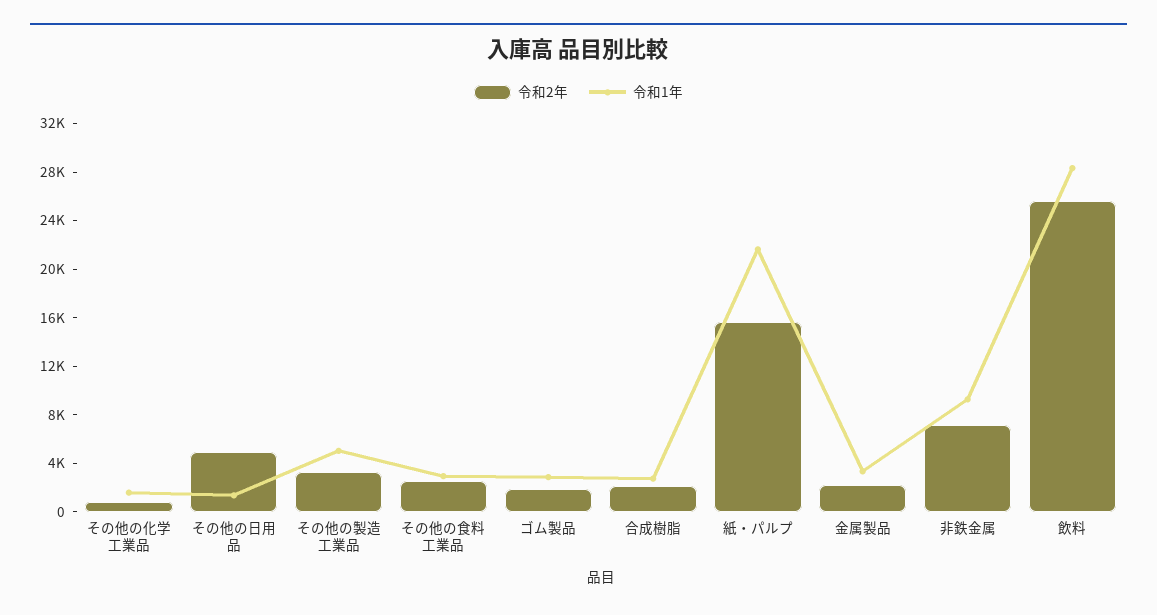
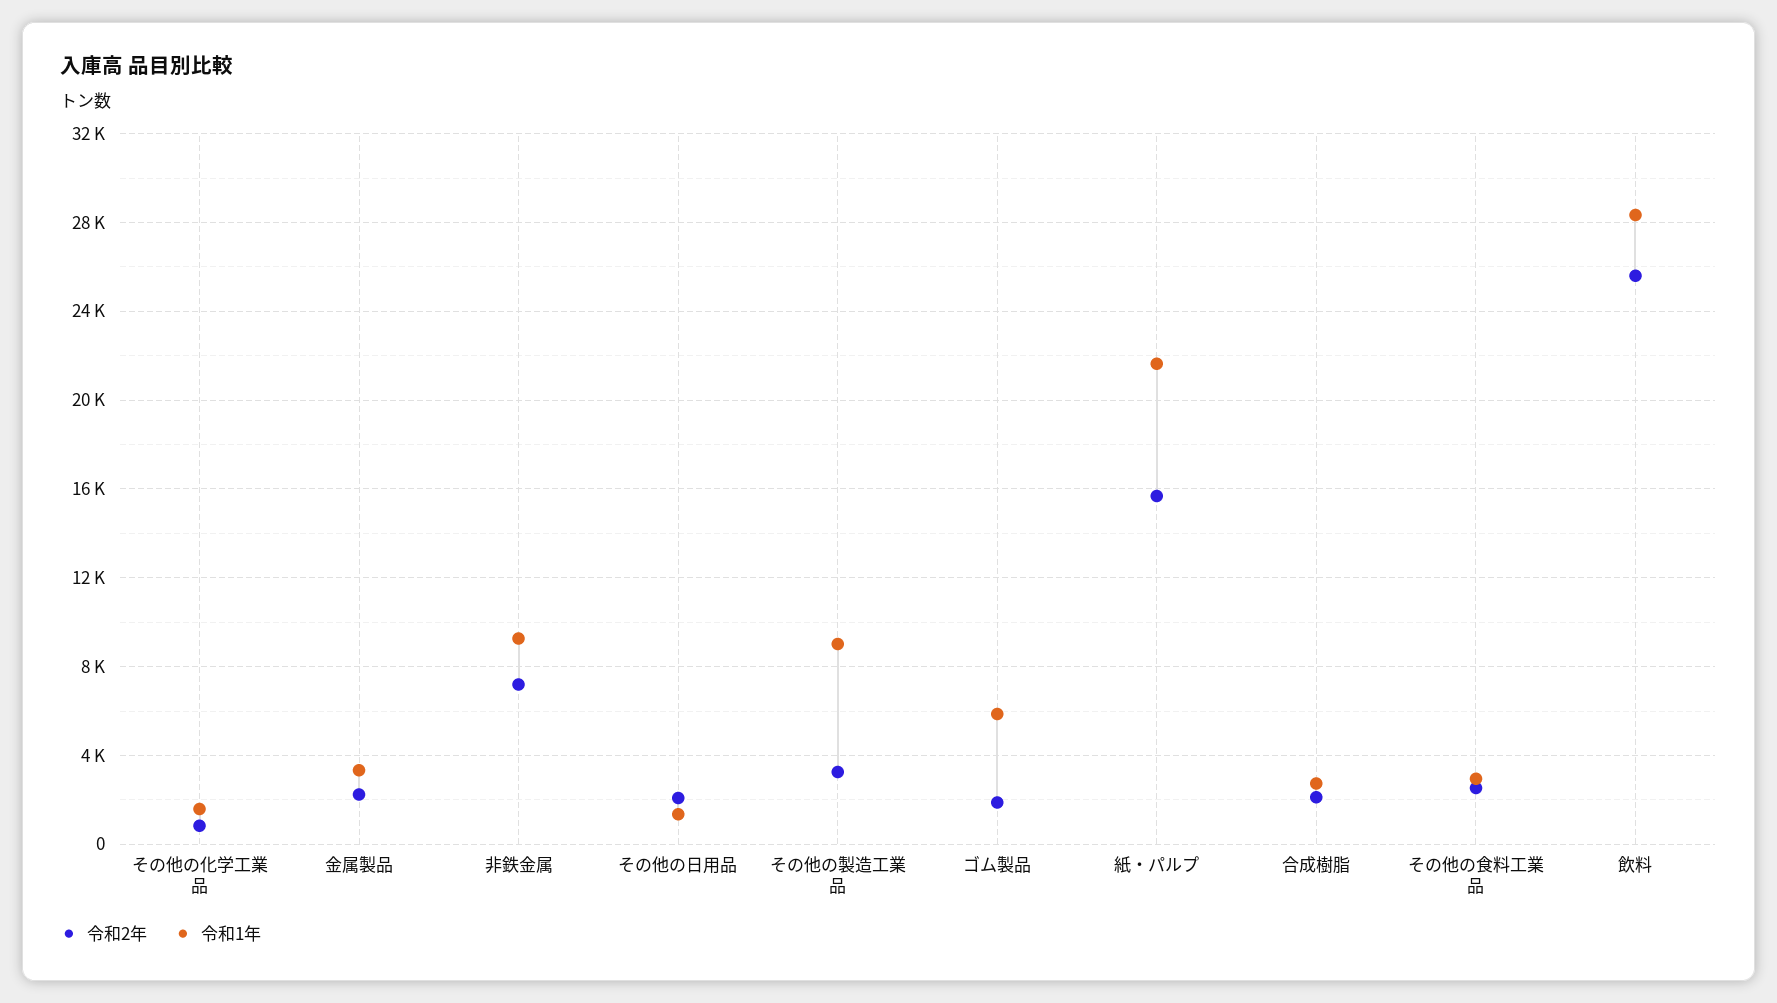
令和2年, その他の日用品: 5000 -> 2000
令和1年, その他の製造工業品: 5000 -> 9000
令和1年, ゴム製品: 3000 -> 6000

